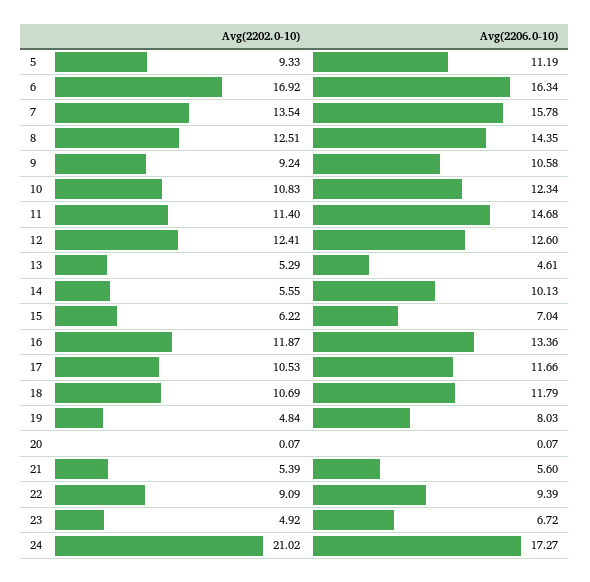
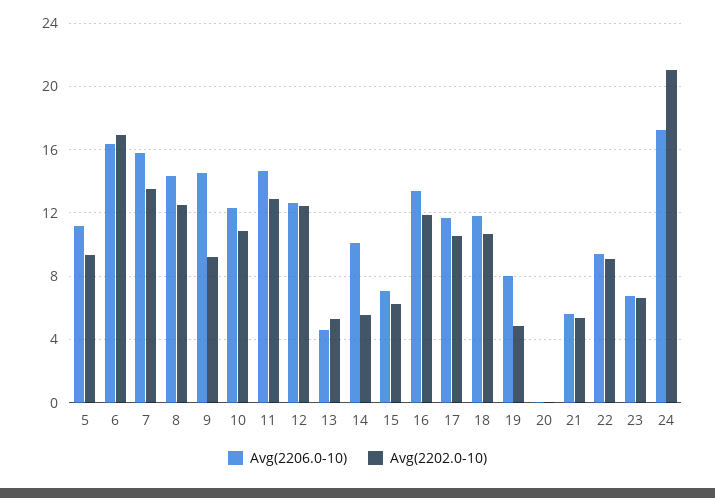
Avg(2206.0-10), 9: 10.58 -> 14.5
Avg(2202.0-10), 11: 11.4 -> 13
Avg(2202.0-10), 23: 4.92 -> 6.5

